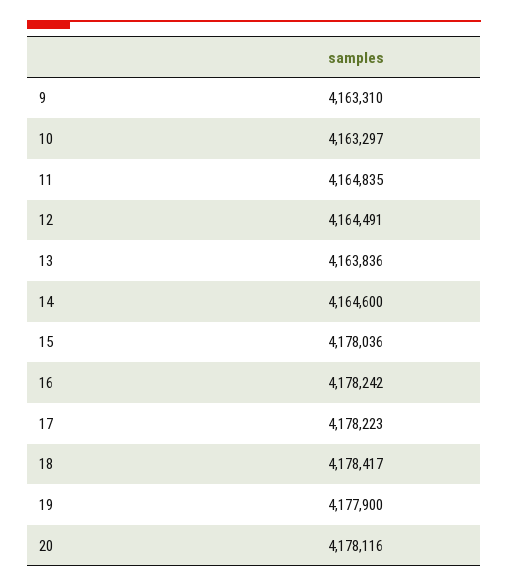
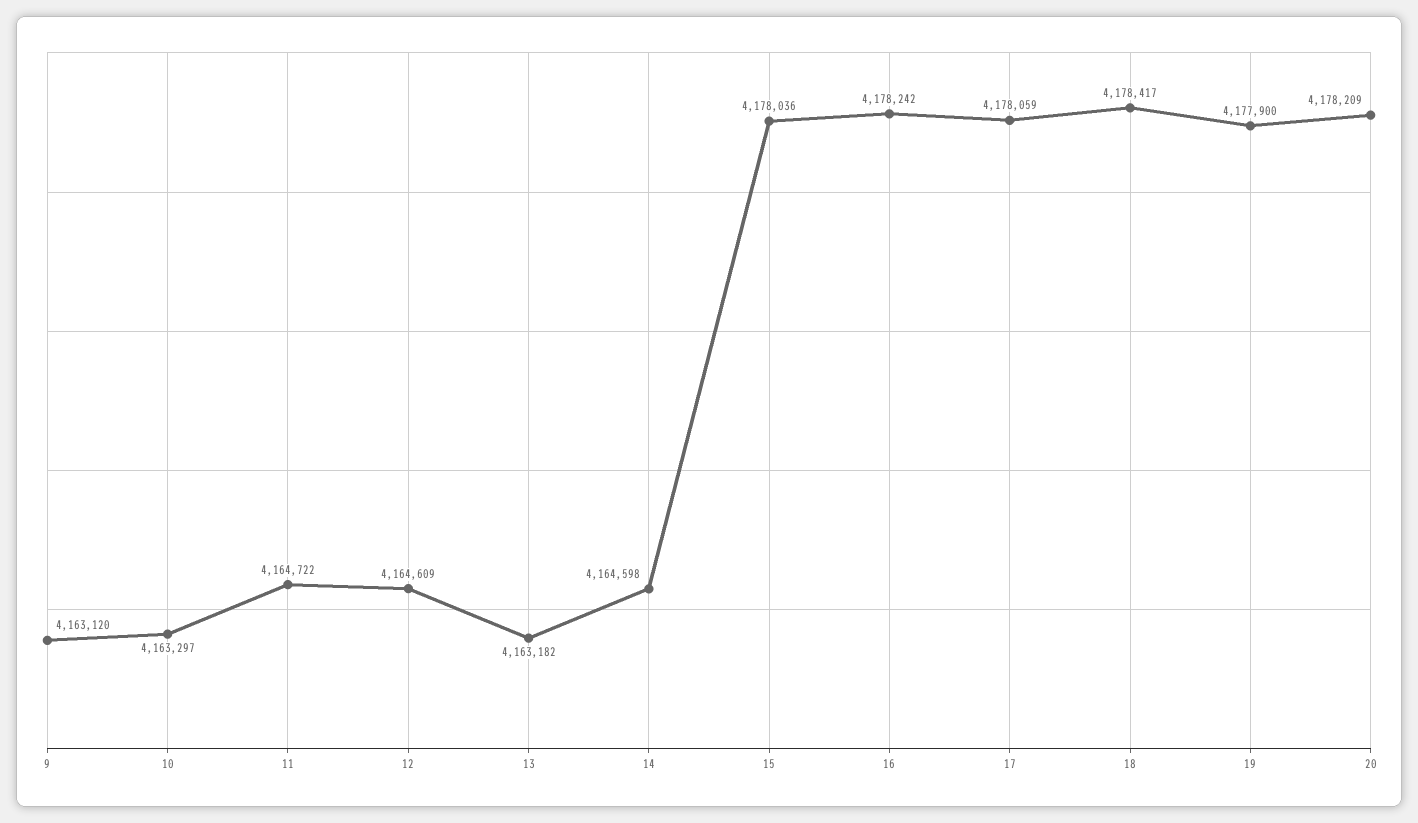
9: 4163310 -> 4163120
11: 4164835 -> 4164722
12: 4164491 -> 4164609
13: 4163836 -> 4163182
14: 4164600 -> 4164598
17: 4178223 -> 4178059
20: 4178116 -> 4178209

